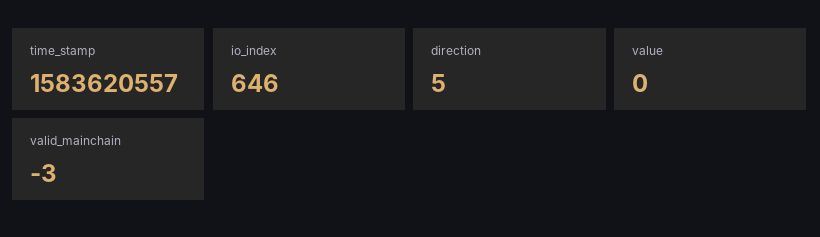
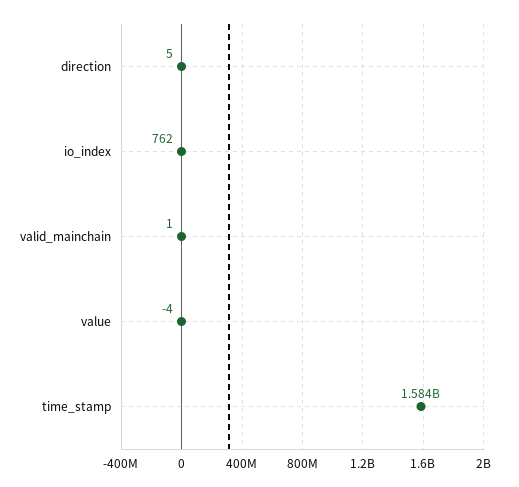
io_index: 646 -> 762
value: 0 -> -4
valid_mainchain: -3 -> 1

